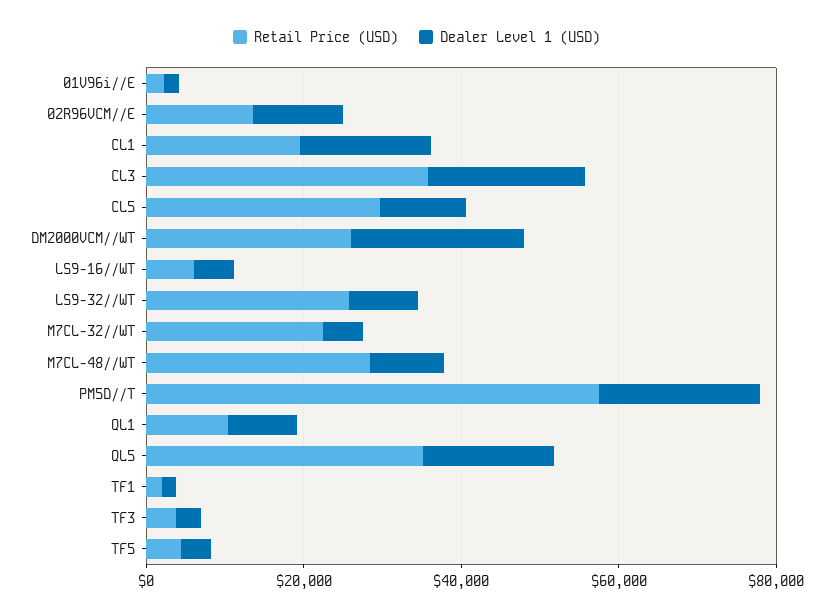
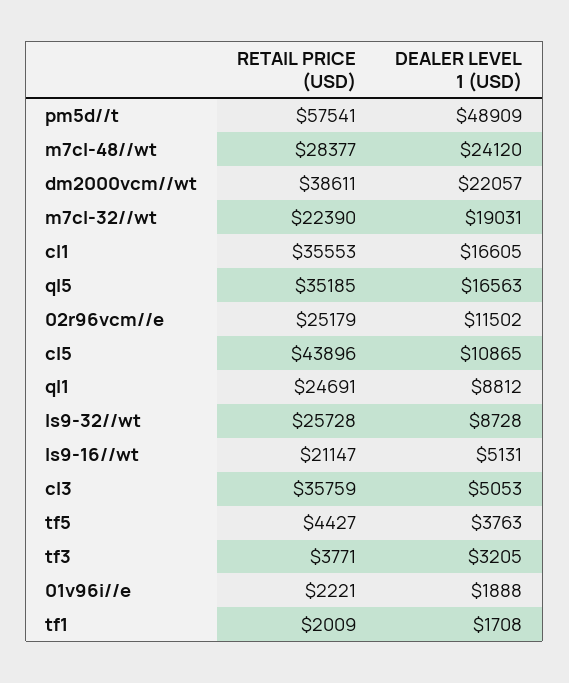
Retail Price (USD), 02R96VCM//E: 15000 -> 25179
Retail Price (USD), CL1: 20000 -> 35553
Dealer Level 1 (USD), CL3: 20000 -> 5053
Retail Price (USD), CL5: 30000 -> 43896
Retail Price (USD), DM2000VCM//WT: 25000 -> 38611
Retail Price (USD), LS9-16//WT: 5000 -> 21147
Dealer Level 1 (USD), M7CL-32//WT: 5000 -> 19031
Dealer Level 1 (USD), M7CL-48//WT: 10000 -> 24120
Dealer Level 1 (USD), PM5D//T: 20000 -> 48909
Retail Price (USD), QL1: 10000 -> 24691

